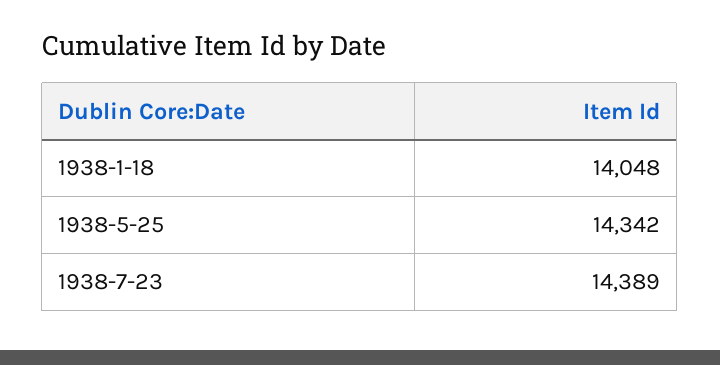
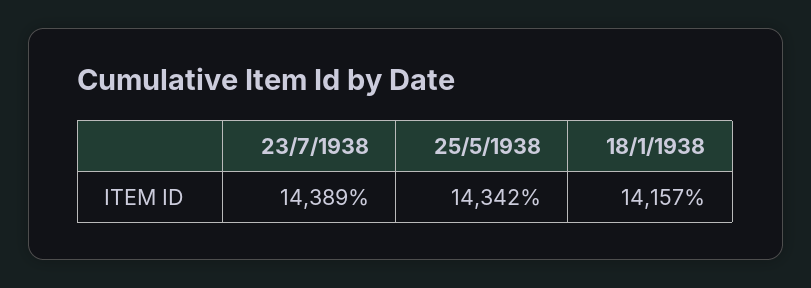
1938-1-18: 14048 -> 14157

